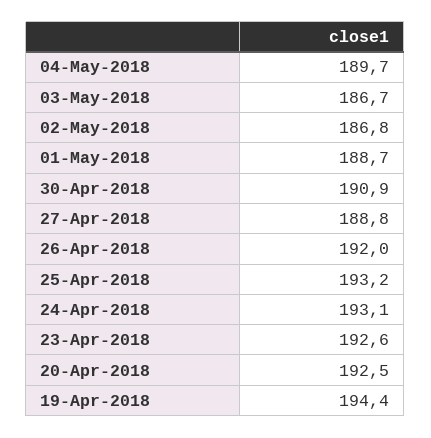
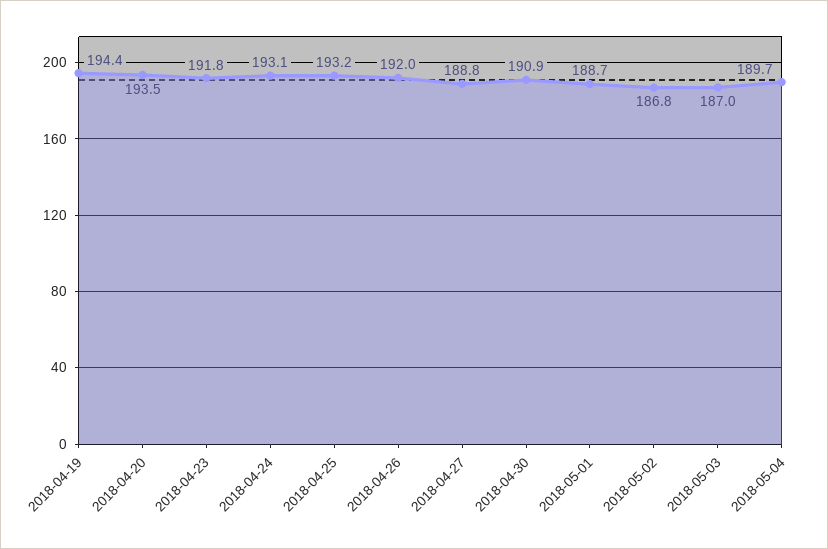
03-May-2018: 186.7 -> 187
23-Apr-2018: 192.6 -> 191.8
20-Apr-2018: 192.5 -> 193.5

